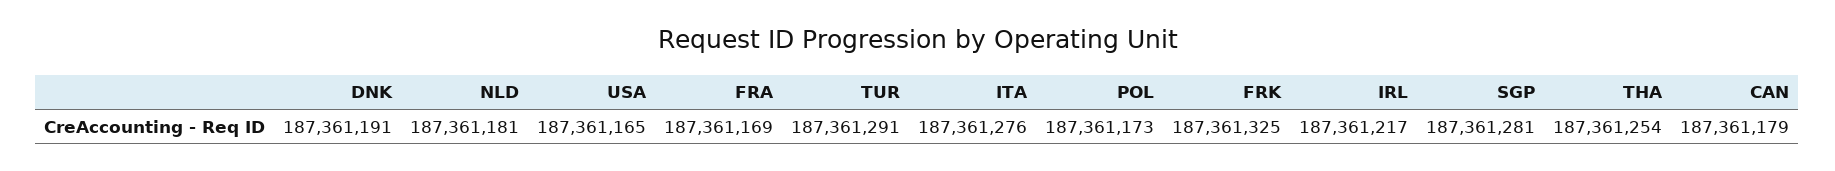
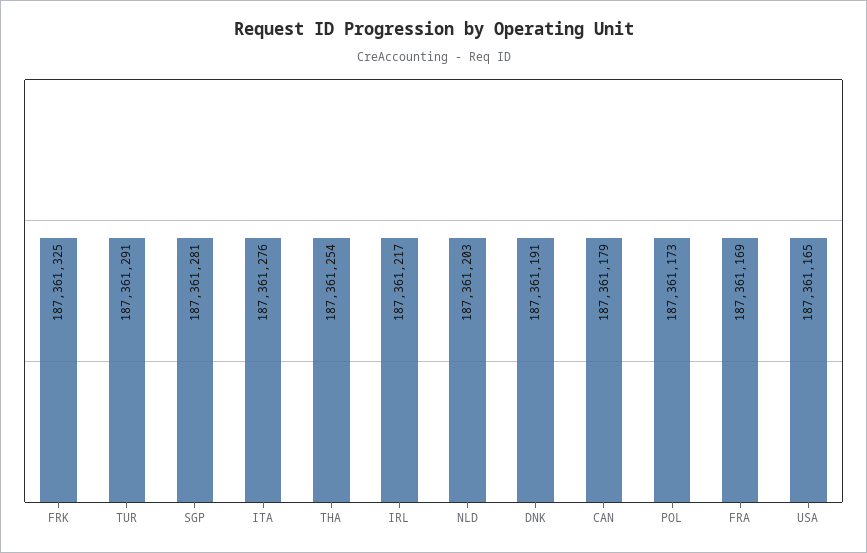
NLD: 187361181 -> 187361203

